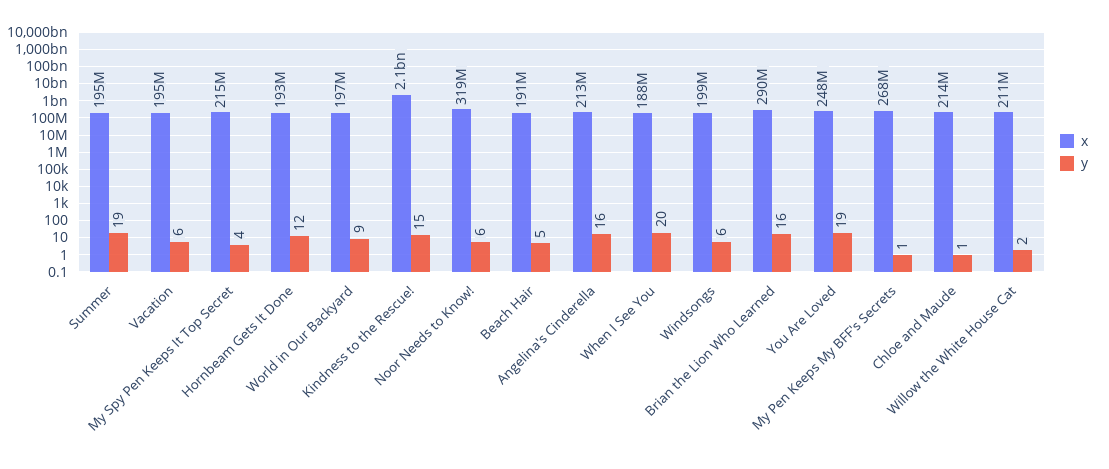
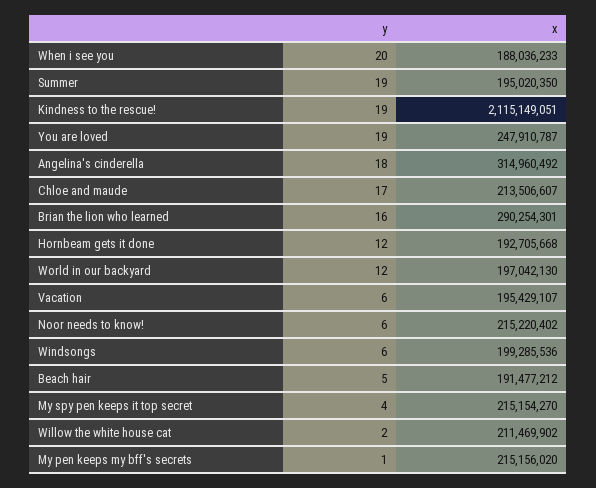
y, World in Our Backyard: 9 -> 12
y, Kindness to the Rescue!: 15 -> 19
x, Noor Needs to Know!: 319000000 -> 215220402
x, Angelina's Cinderella: 213000000 -> 314960492
y, Angelina's Cinderella: 16 -> 18
x, My Pen Keeps My BFF's Secrets: 268000000 -> 215156020
y, Chloe and Maude: 1 -> 17

